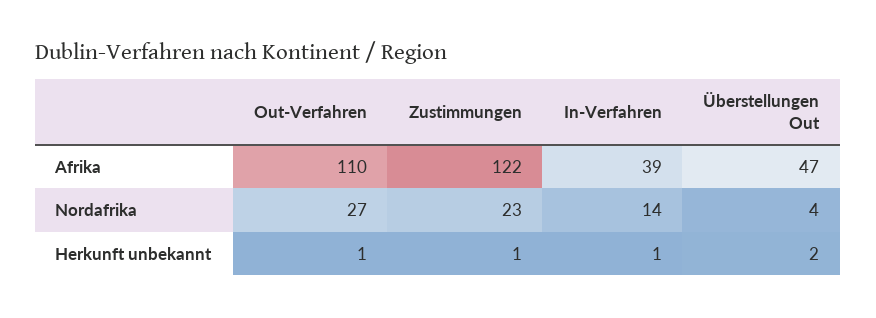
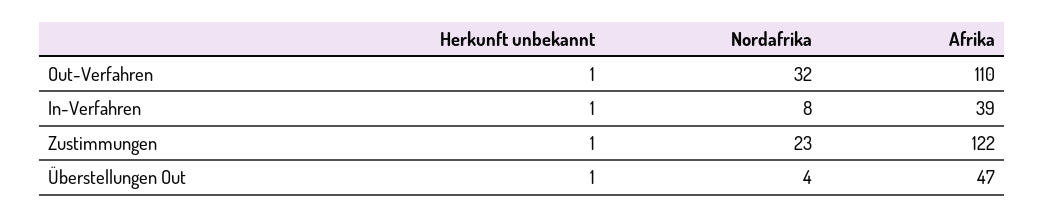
Out-Verfahren, Nordafrika: 27 -> 32
In-Verfahren, Nordafrika: 14 -> 8
Überstellungen Out, Herkunft unbekannt: 2 -> 1

